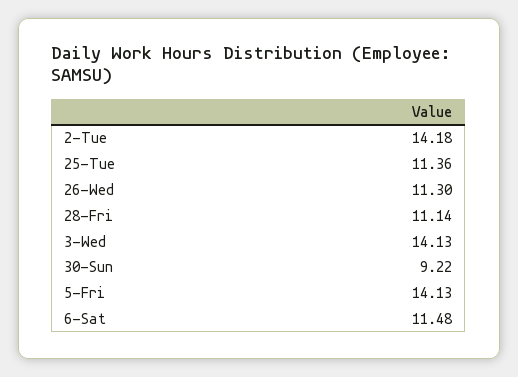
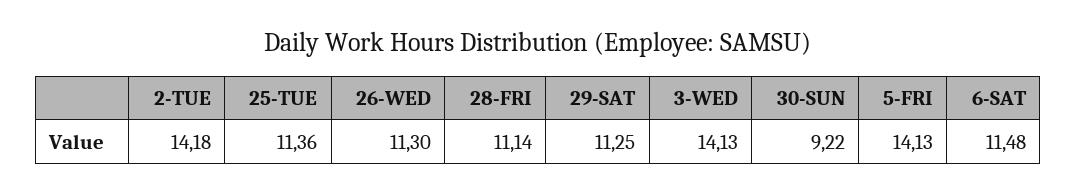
29-SAT: none -> 11.25

